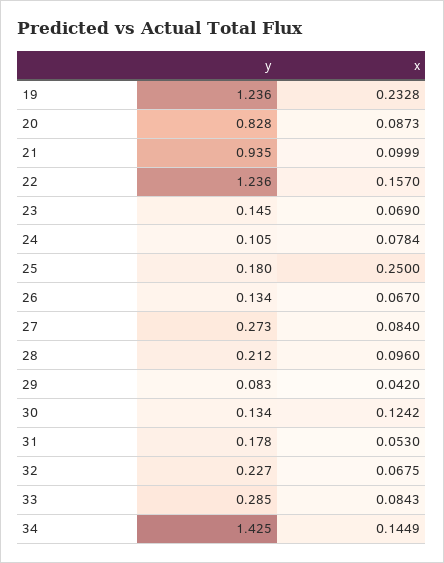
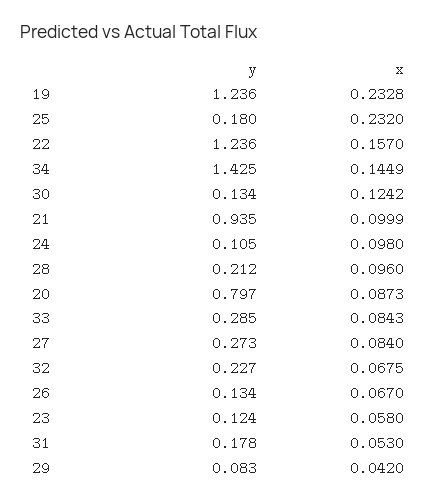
y, 20: 0.828 -> 0.797
y, 23: 0.145 -> 0.124
x, 23: 0.069 -> 0.058
x, 24: 0.0784 -> 0.098
x, 25: 0.25 -> 0.232

